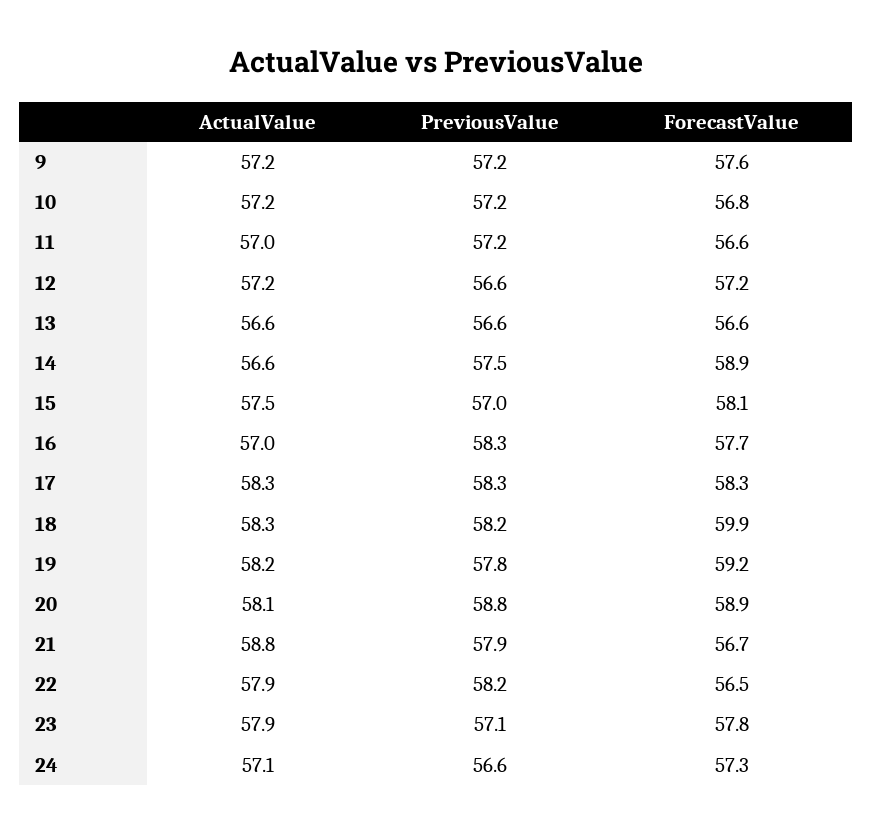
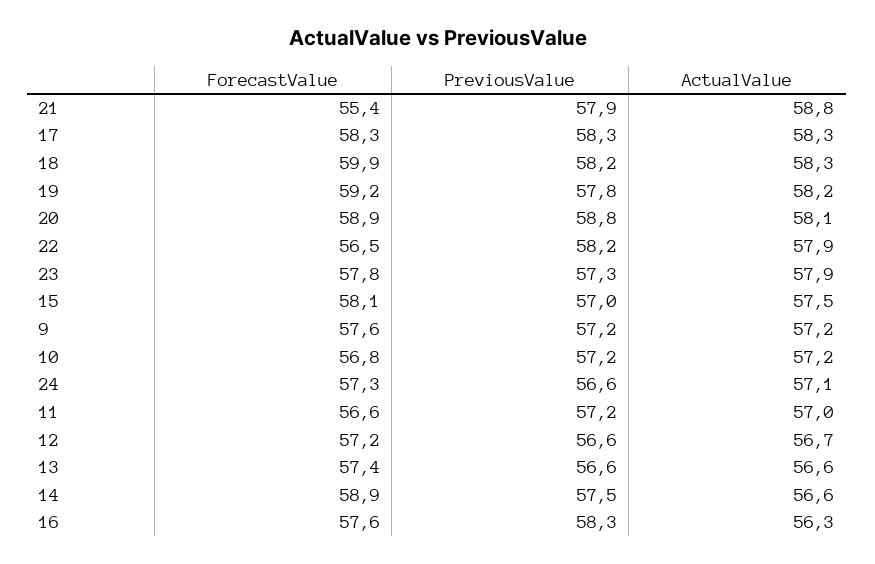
ActualValue, 12: 57.2 -> 56.7
ForecastValue, 13: 56.6 -> 57.4
ActualValue, 16: 57 -> 56.3
ForecastValue, 16: 57.7 -> 57.6
ForecastValue, 21: 56.7 -> 55.4
PreviousValue, 23: 57.1 -> 57.3

